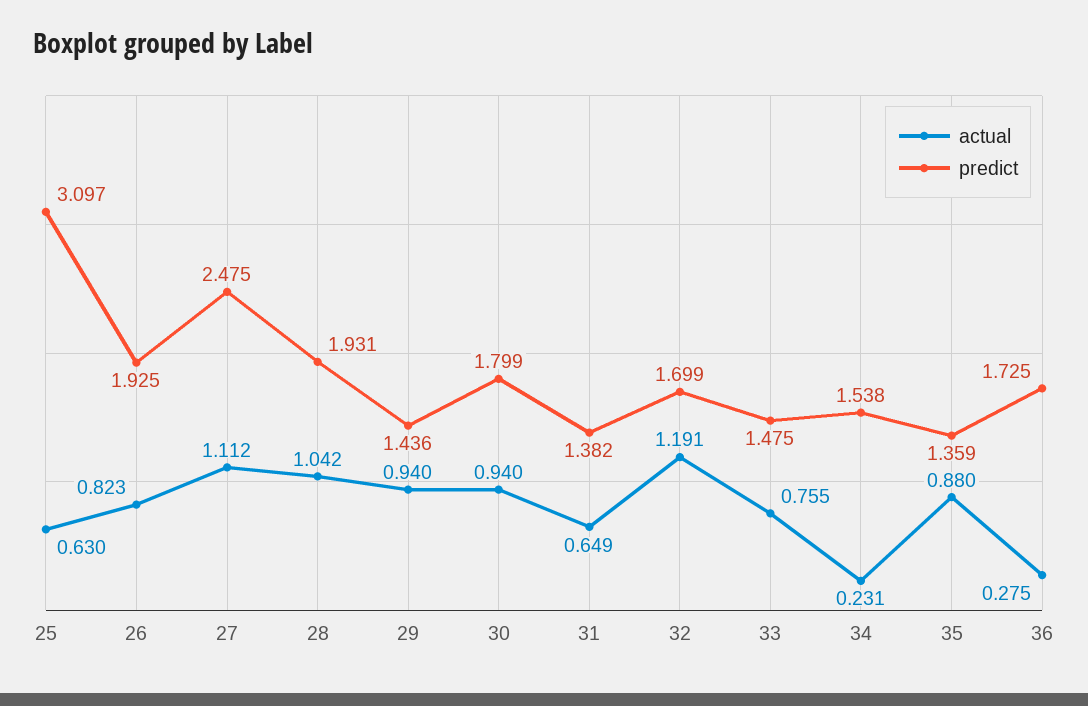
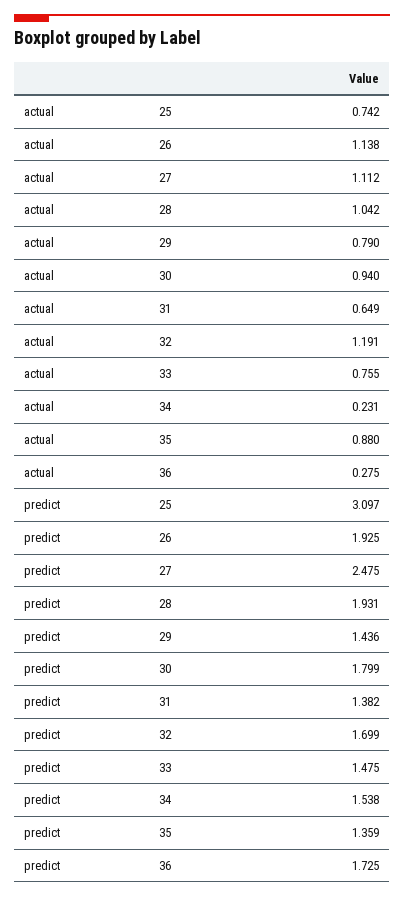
actual, 25: 0.63 -> 0.742
actual, 26: 0.823 -> 1.138
actual, 29: 0.94 -> 0.79

